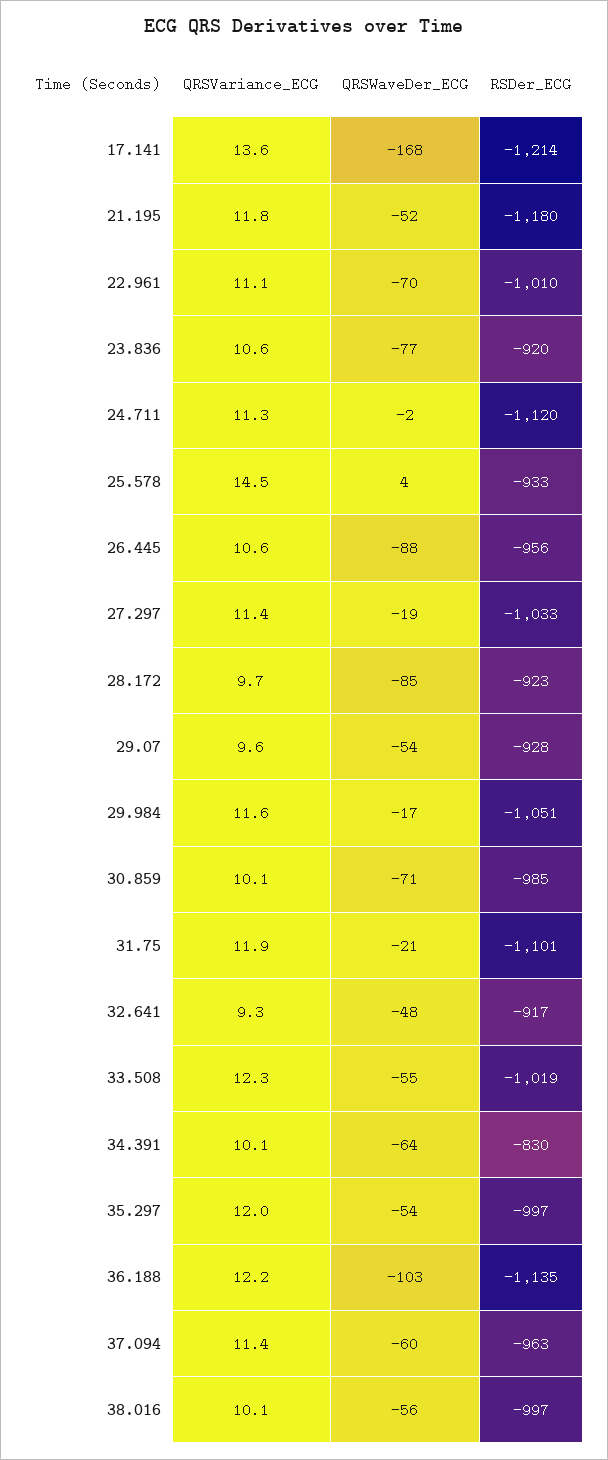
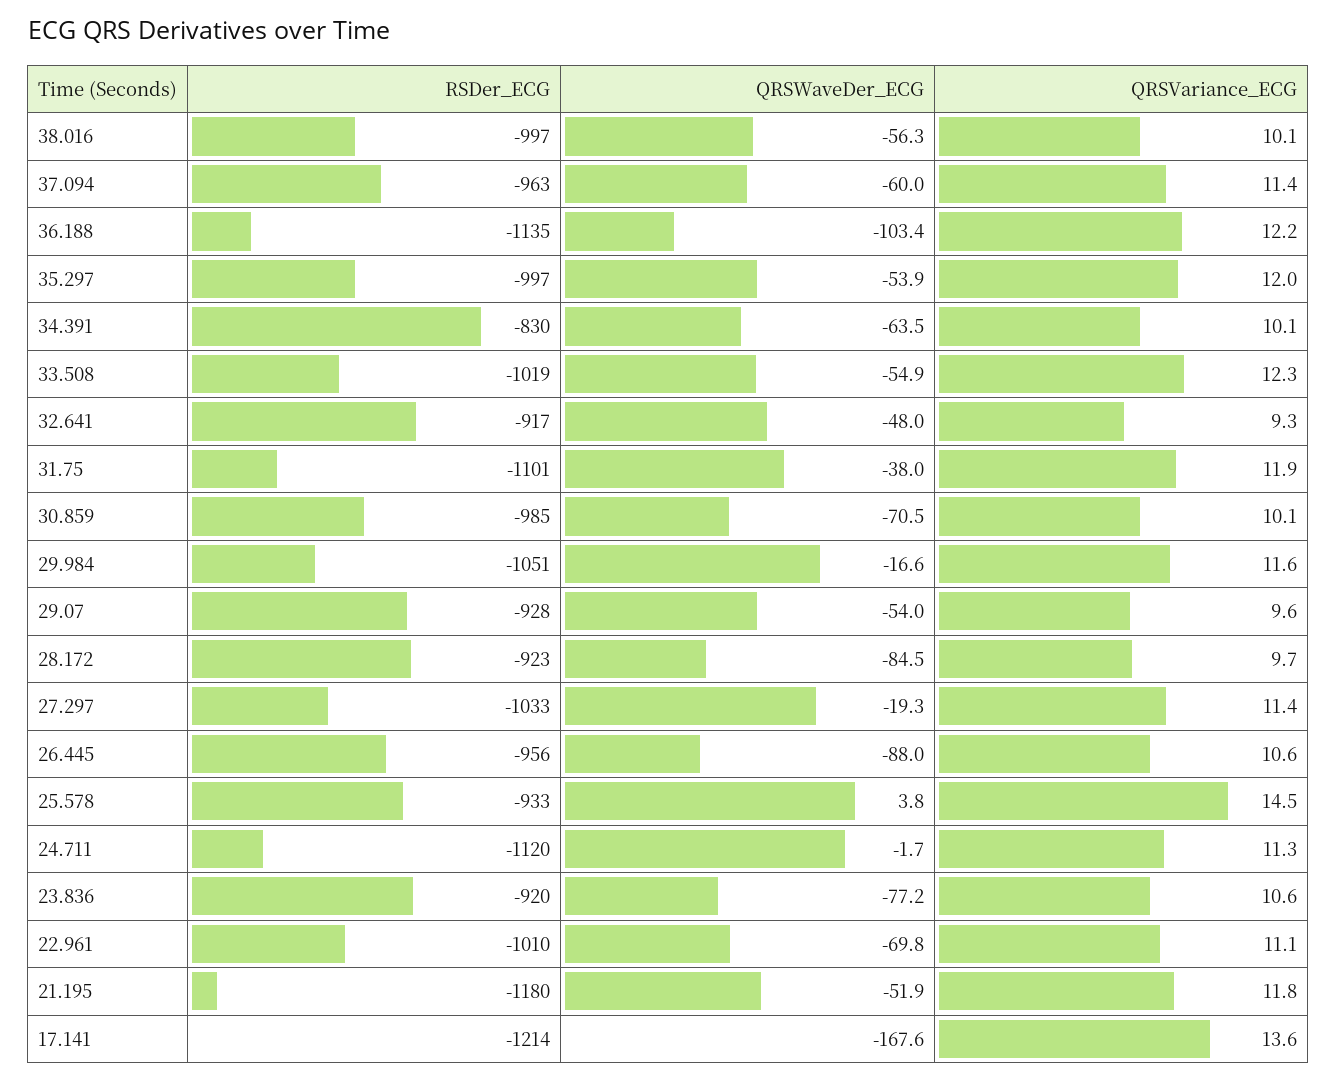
QRSWaveDer_ECG, 31.75: -21 -> -38

